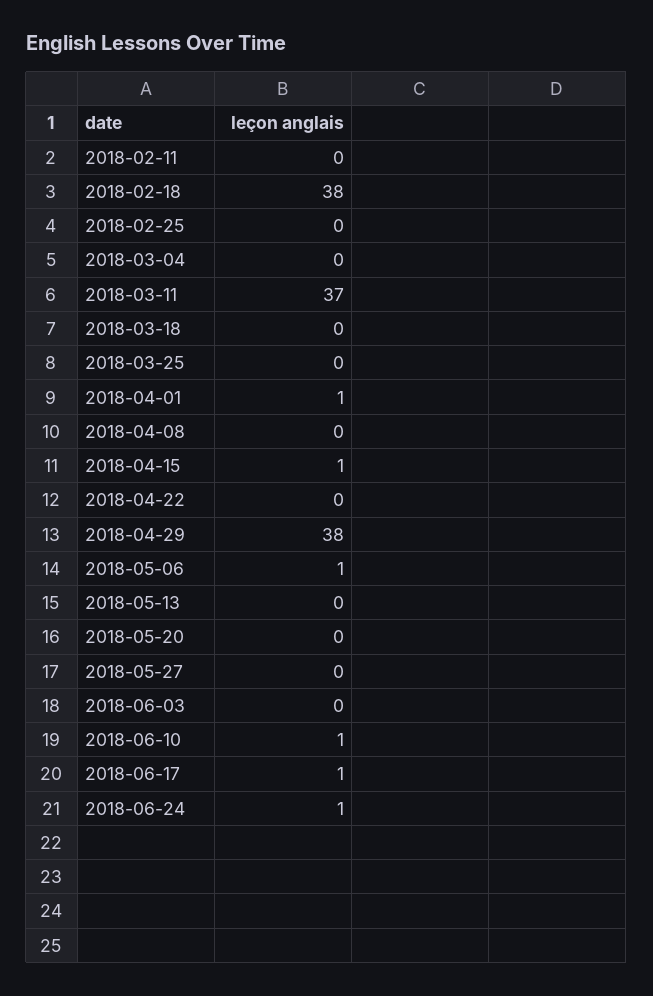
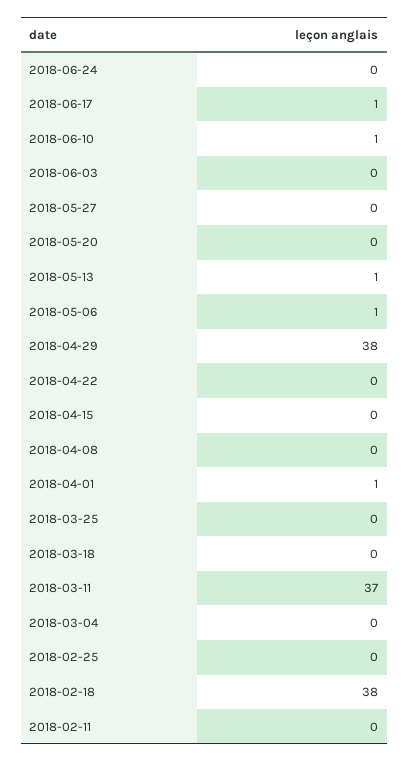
2018-04-15: 1 -> 0
2018-05-13: 0 -> 1
2018-06-24: 1 -> 0

